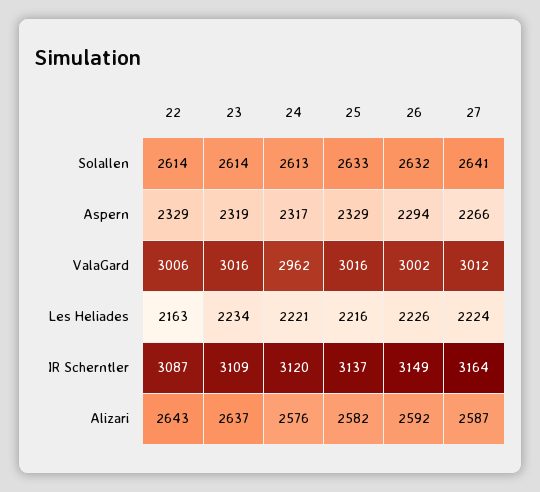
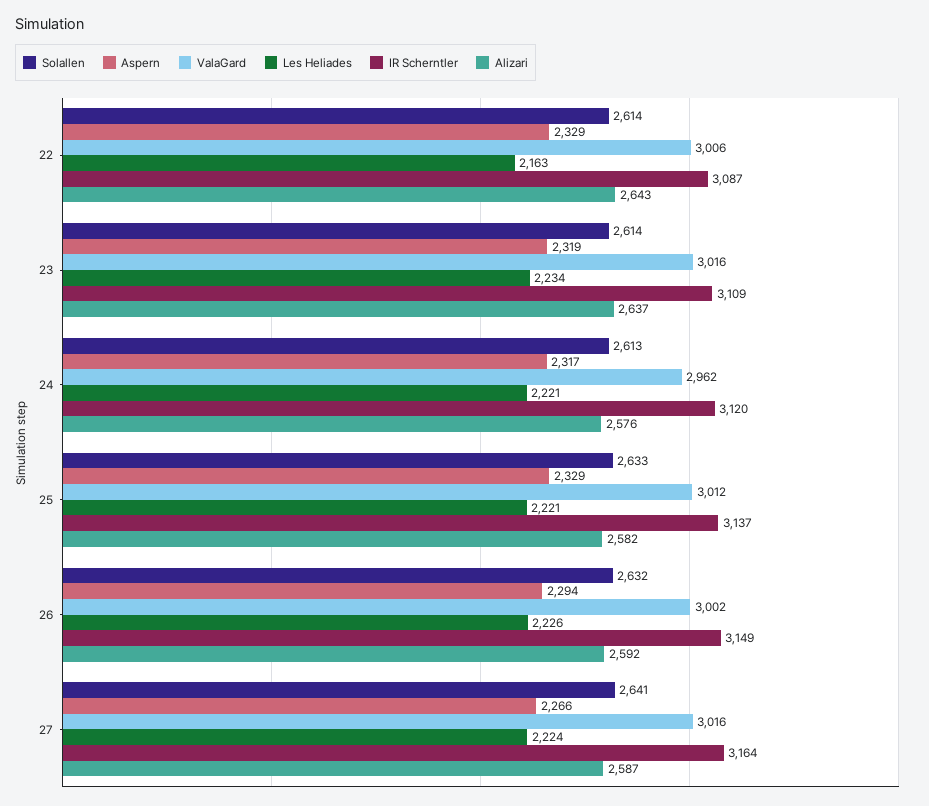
ValaGard, 25: 3016 -> 3012
ValaGard, 27: 3012 -> 3016
Les Heliades, 25: 2216 -> 2221

